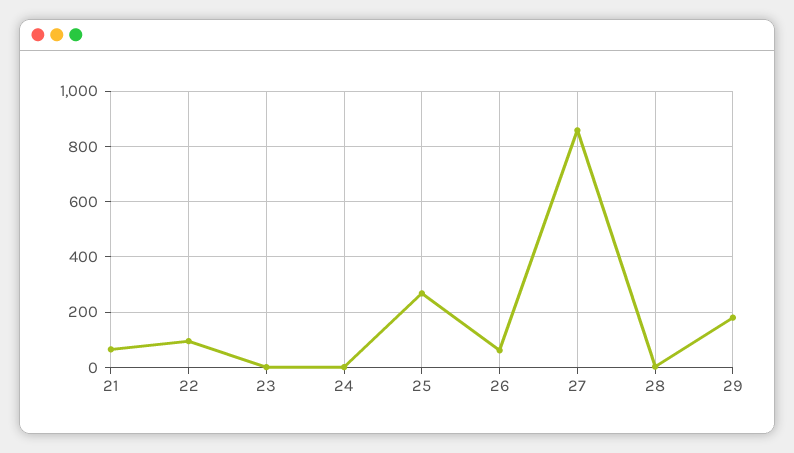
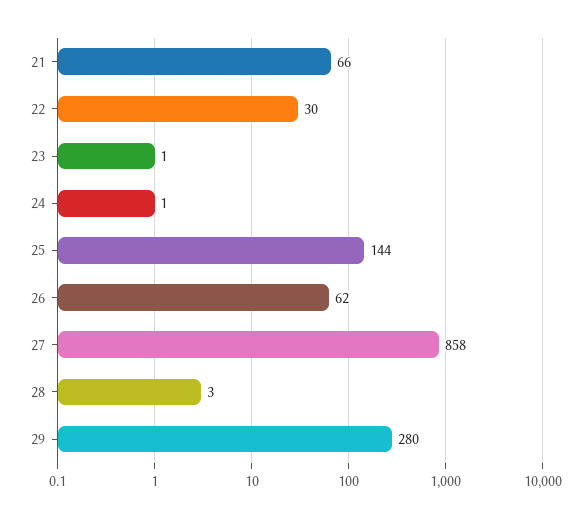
22: 100 -> 30
25: 275 -> 144
29: 175 -> 280

